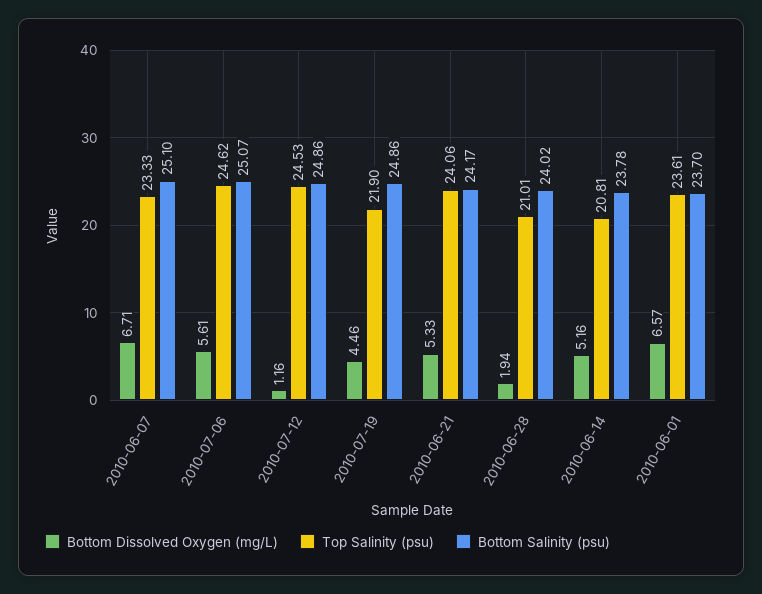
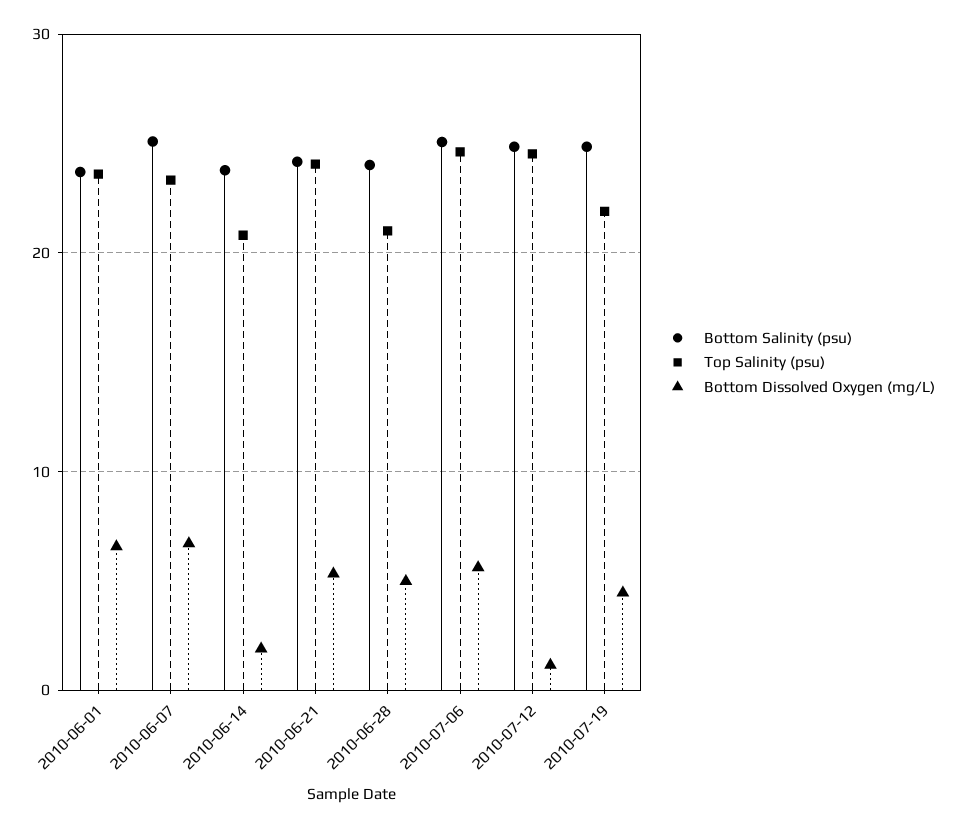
Bottom Dissolved Oxygen (mg/L), 2010-06-28: 1.94 -> 5
Bottom Dissolved Oxygen (mg/L), 2010-06-14: 5.16 -> 2

